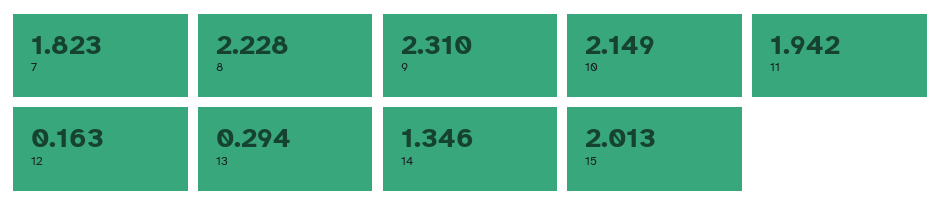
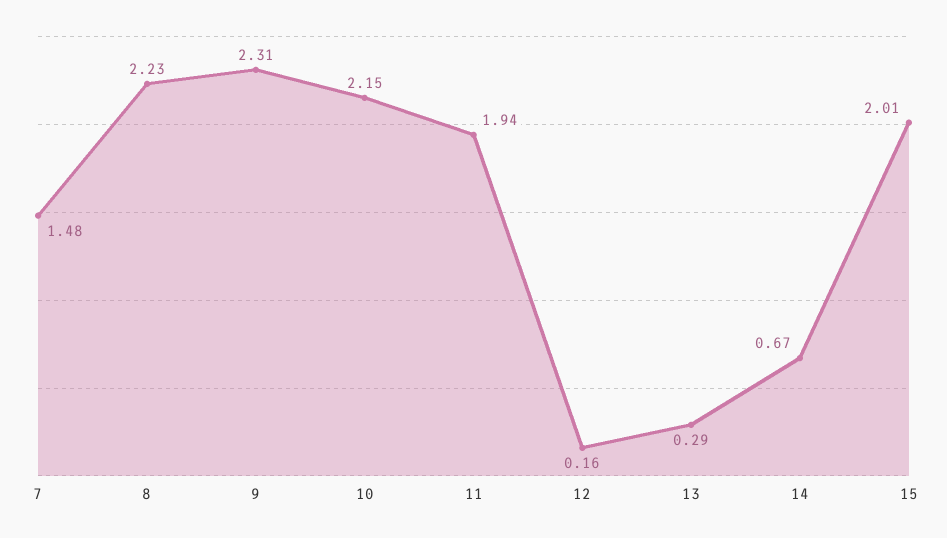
7: 1.823 -> 1.48
14: 1.346 -> 0.67

